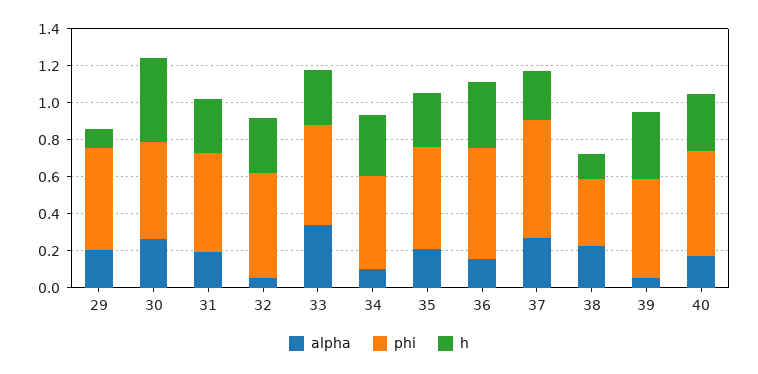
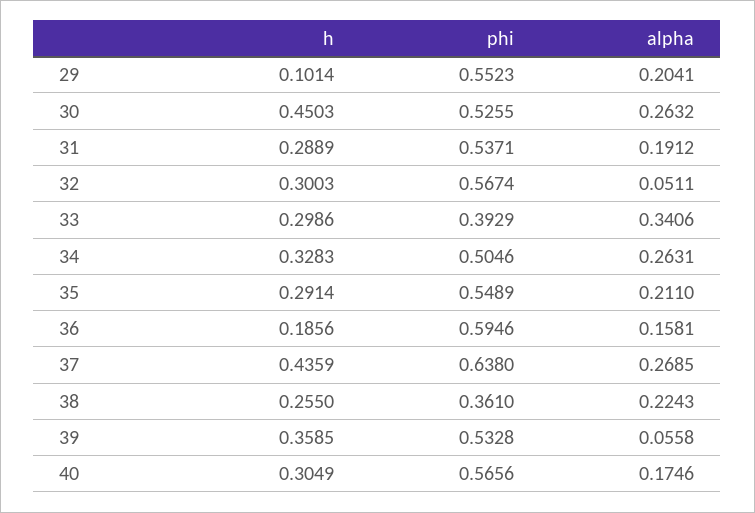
phi, 33: 0.55 -> 0.3929
alpha, 34: 0.1 -> 0.2631
h, 36: 0.35 -> 0.1856
h, 37: 0.25 -> 0.4359
h, 38: 0.15 -> 0.255

